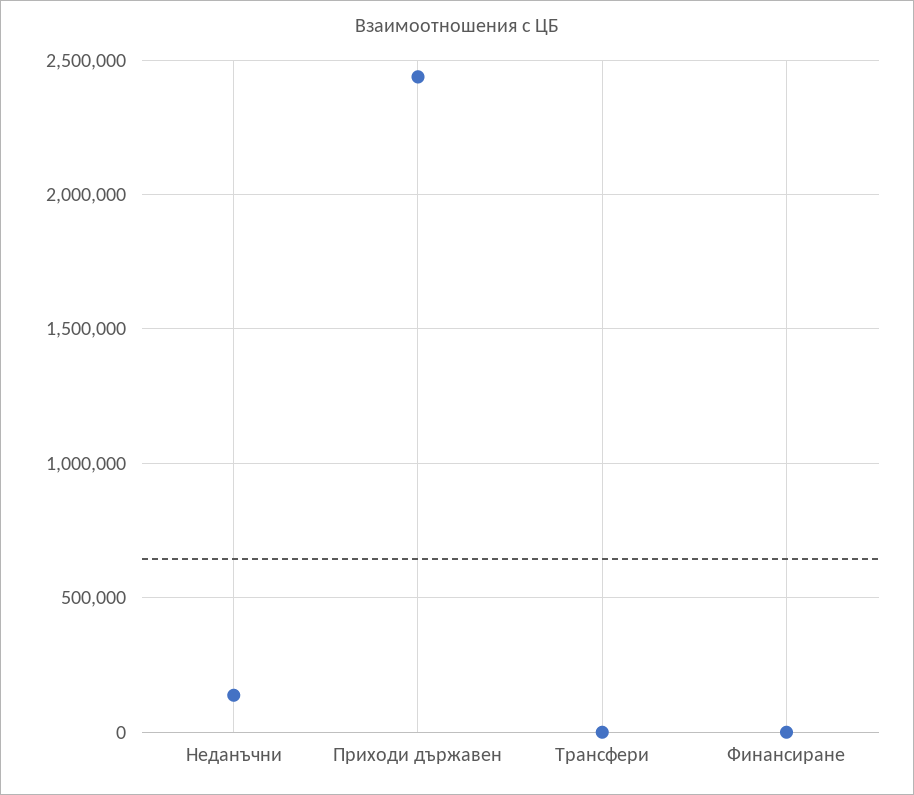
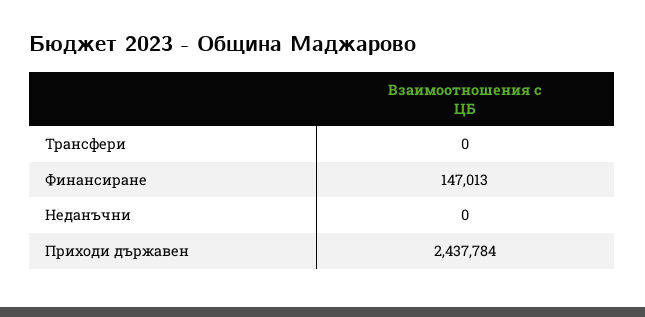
Неданъчни: 150000 -> 0
Финансиране: 0 -> 147013

